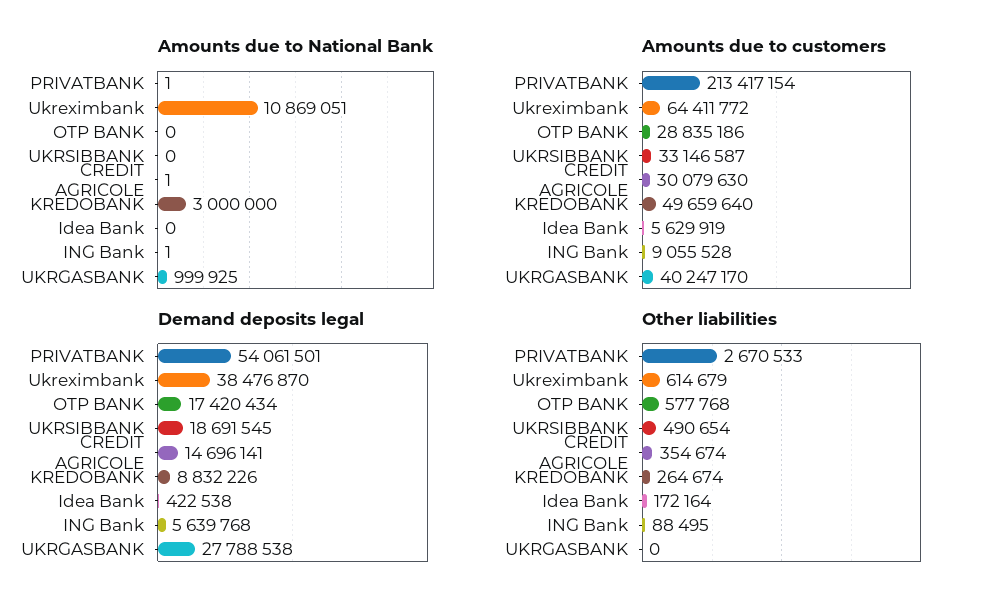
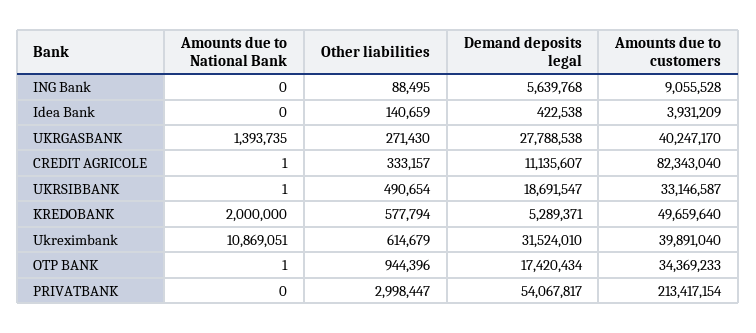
Amounts due to National Bank, PRIVATBANK: 1 -> 0
Amounts due to National Bank, OTP BANK: 0 -> 1
Amounts due to National Bank, UKRSIBBANK: 0 -> 1
Amounts due to National Bank, KREDOBANK: 3000000 -> 2000000
Amounts due to National Bank, ING Bank: 1 -> 0
Amounts due to National Bank, UKRGASBANK: 999925 -> 1393735
Amounts due to customers, Ukreximbank: 64411772 -> 39891040
Amounts due to customers, OTP BANK: 28835186 -> 34369233
Amounts due to customers, CREDIT AGRICOLE: 30079630 -> 82343040
Amounts due to customers, Idea Bank: 5629919 -> 3931209
Demand deposits legal, PRIVATBANK: 54061501 -> 54067817
Demand deposits legal, Ukreximbank: 38476870 -> 31524010
Demand deposits legal, UKRSIBBANK: 18691545 -> 18691547
Demand deposits legal, CREDIT AGRICOLE: 14696141 -> 11135607
Demand deposits legal, KREDOBANK: 8832226 -> 5289371
Other liabilities, PRIVATBANK: 2670533 -> 2998447
Other liabilities, OTP BANK: 577768 -> 944396
Other liabilities, CREDIT AGRICOLE: 354674 -> 333157
Other liabilities, KREDOBANK: 264674 -> 577794
Other liabilities, Idea Bank: 172164 -> 140659
Other liabilities, UKRGASBANK: 0 -> 271430

